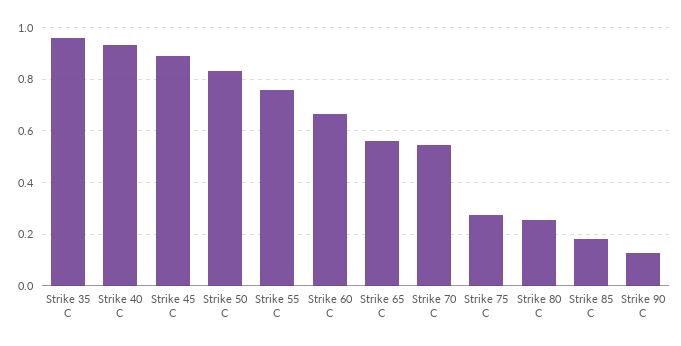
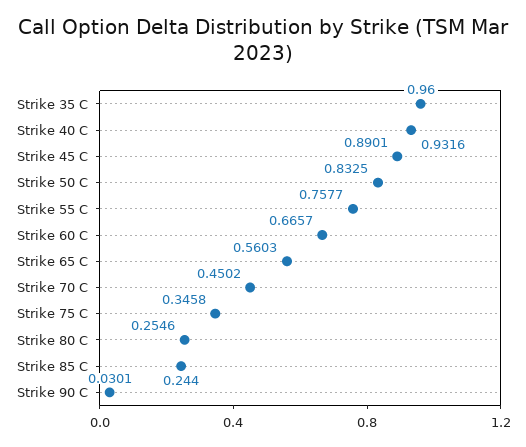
Strike 70 C: 0.55 -> 0.4502
Strike 75 C: 0.275 -> 0.3458
Strike 85 C: 0.175 -> 0.244
Strike 90 C: 0.125 -> 0.0301

